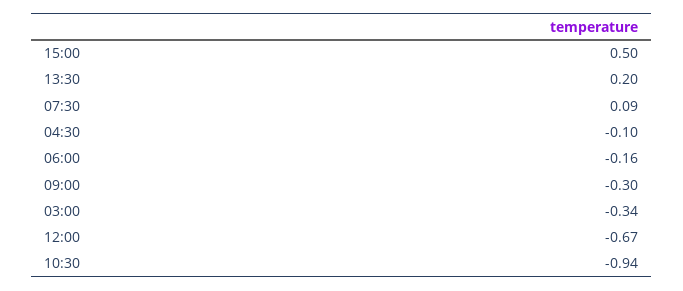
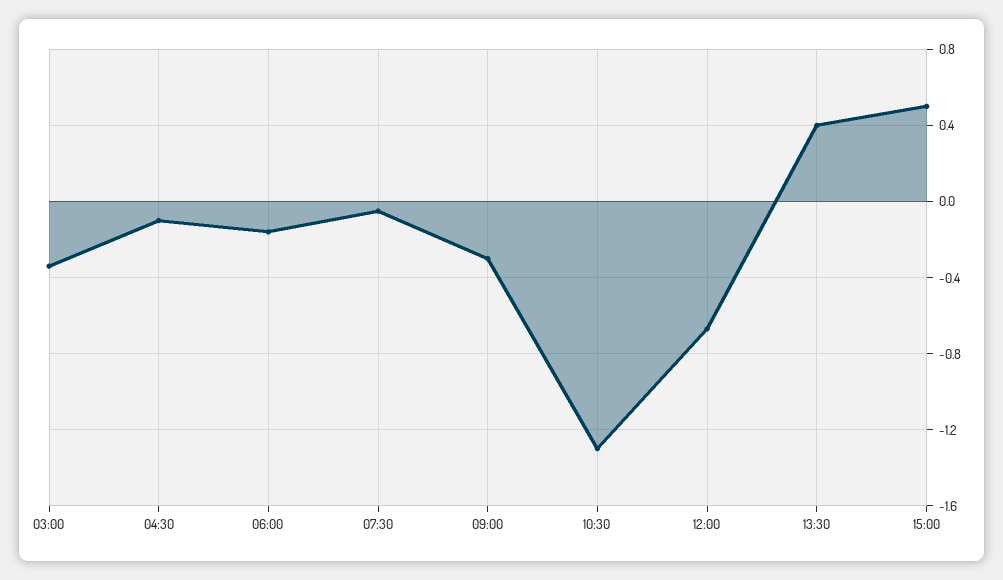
13:30: 0.2 -> 0.4
07:30: 0.09 -> -0.05
10:30: -0.94 -> -1.3

